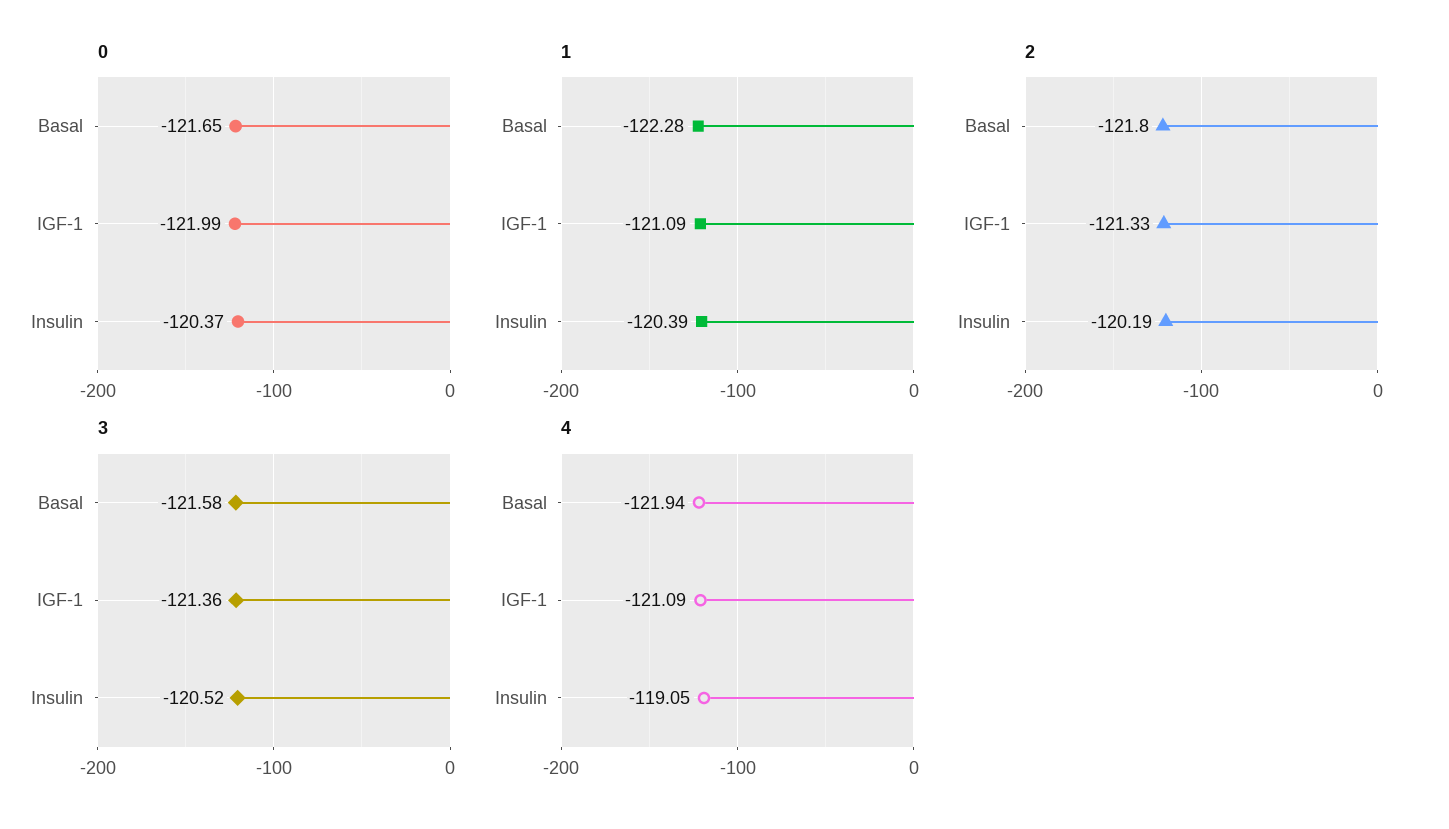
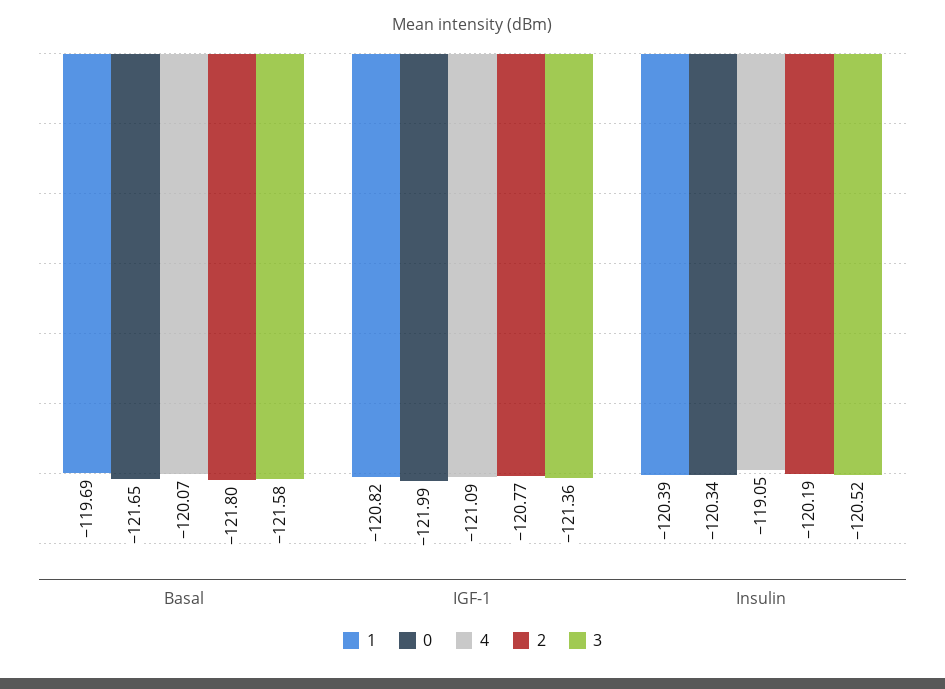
0, Insulin: -120.37 -> -120.34
1, Basal: -122.28 -> -119.69
1, IGF-1: -121.09 -> -120.82
2, IGF-1: -121.33 -> -120.77
4, Basal: -121.94 -> -120.07

